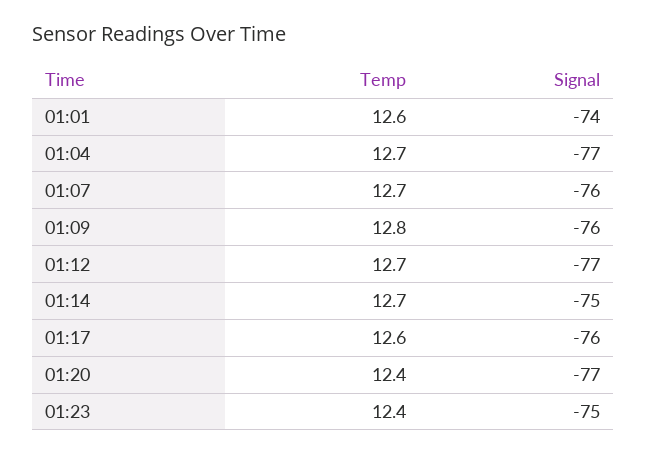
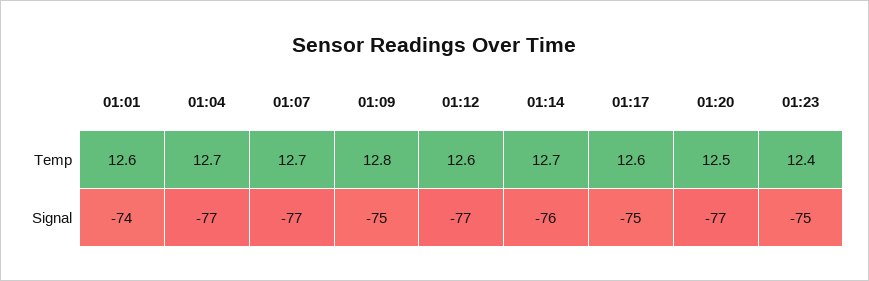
Signal, 01:07: -76 -> -77
Signal, 01:09: -76 -> -75
Temp, 01:12: 12.7 -> 12.6
Signal, 01:14: -75 -> -76
Signal, 01:17: -76 -> -75
Temp, 01:20: 12.4 -> 12.5

